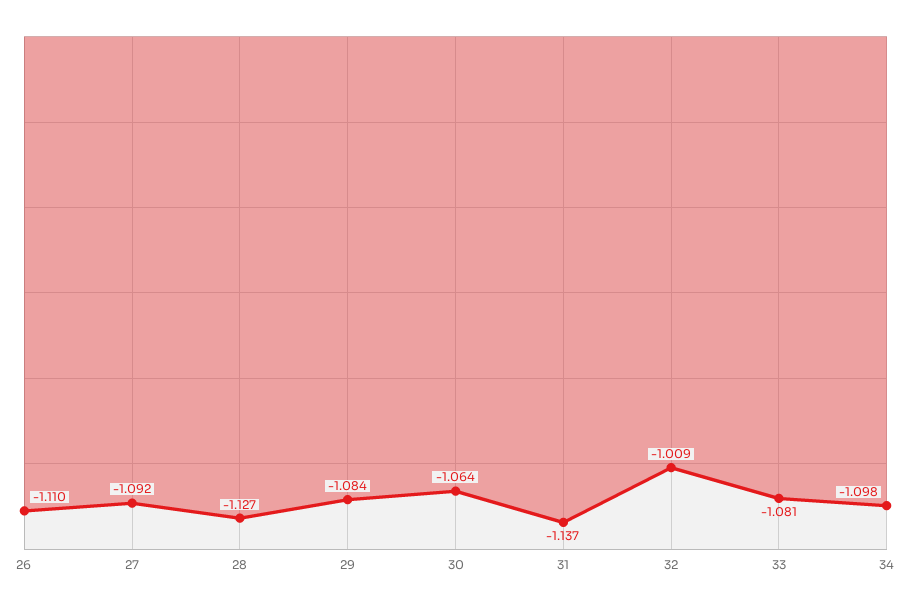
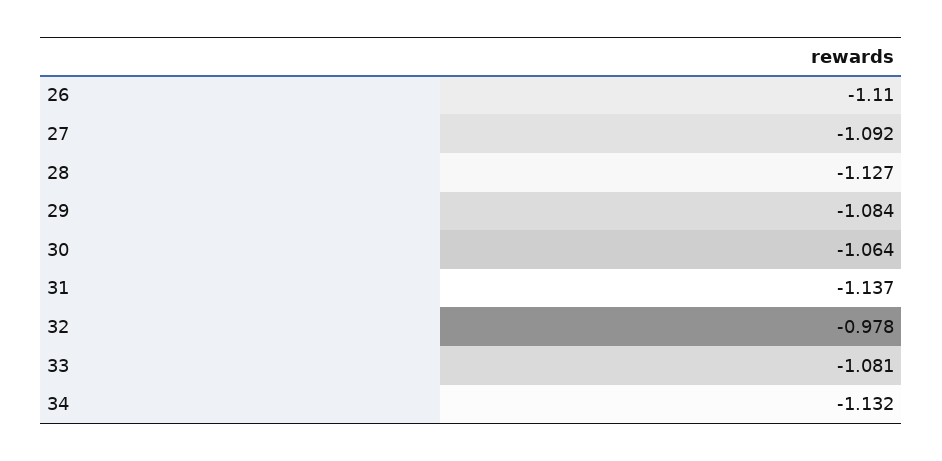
32: -1.009 -> -0.978
34: -1.098 -> -1.132

